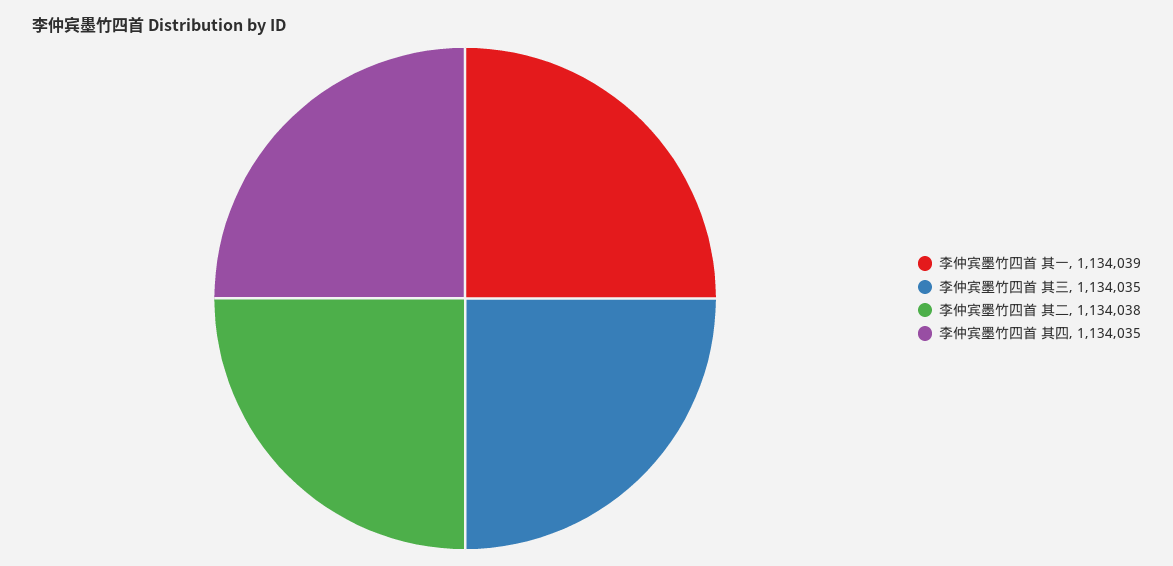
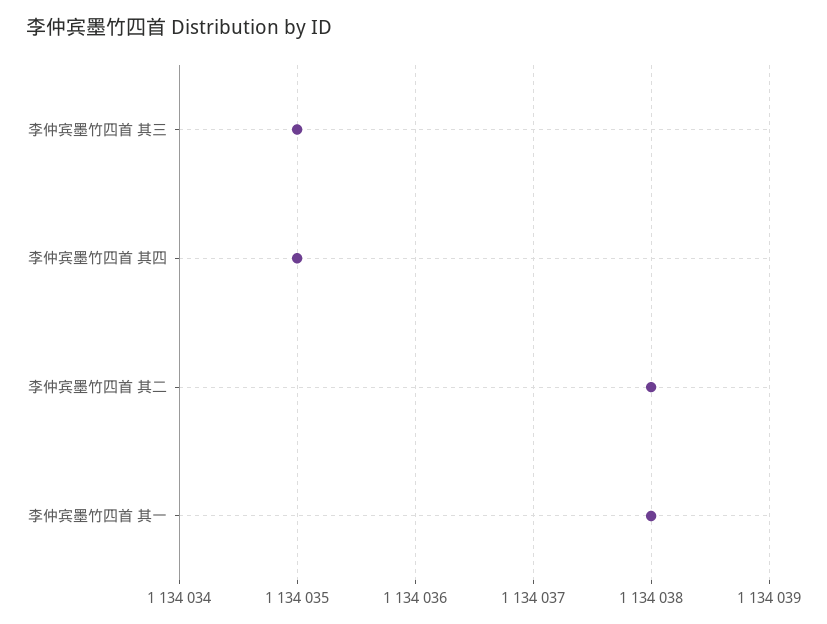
李仲宾墨竹四首 其一: 1134039 -> 1134038

